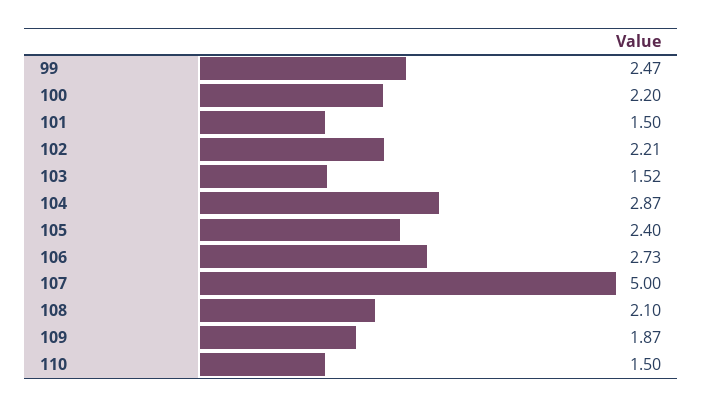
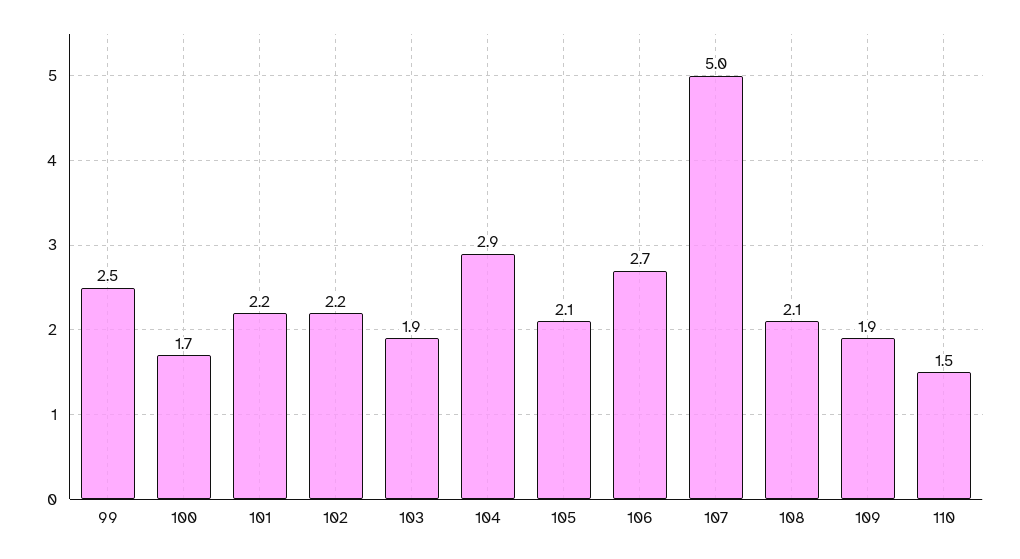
100: 2.2 -> 1.7
101: 1.5 -> 2.2
103: 1.52 -> 1.9
105: 2.4 -> 2.1

